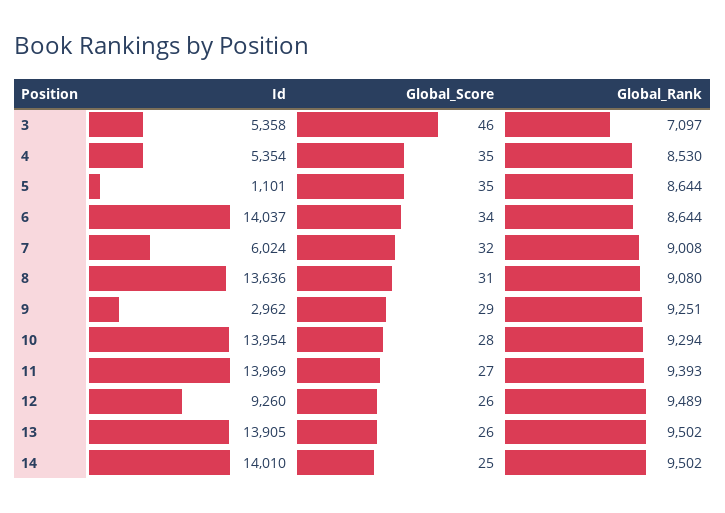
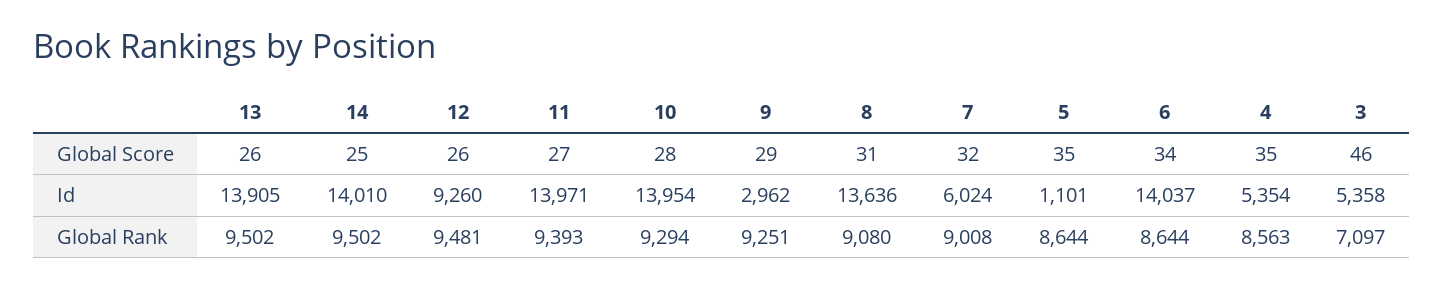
Global_Rank, 4: 8530 -> 8563
Id, 11: 13969 -> 13971
Global_Rank, 12: 9489 -> 9481

